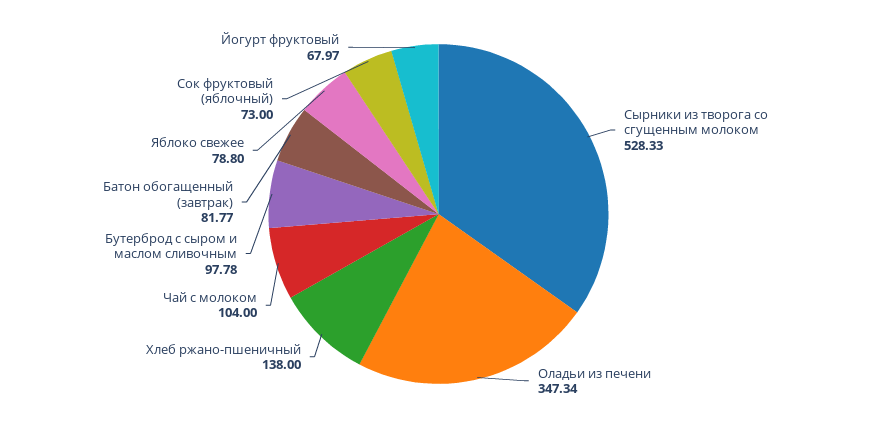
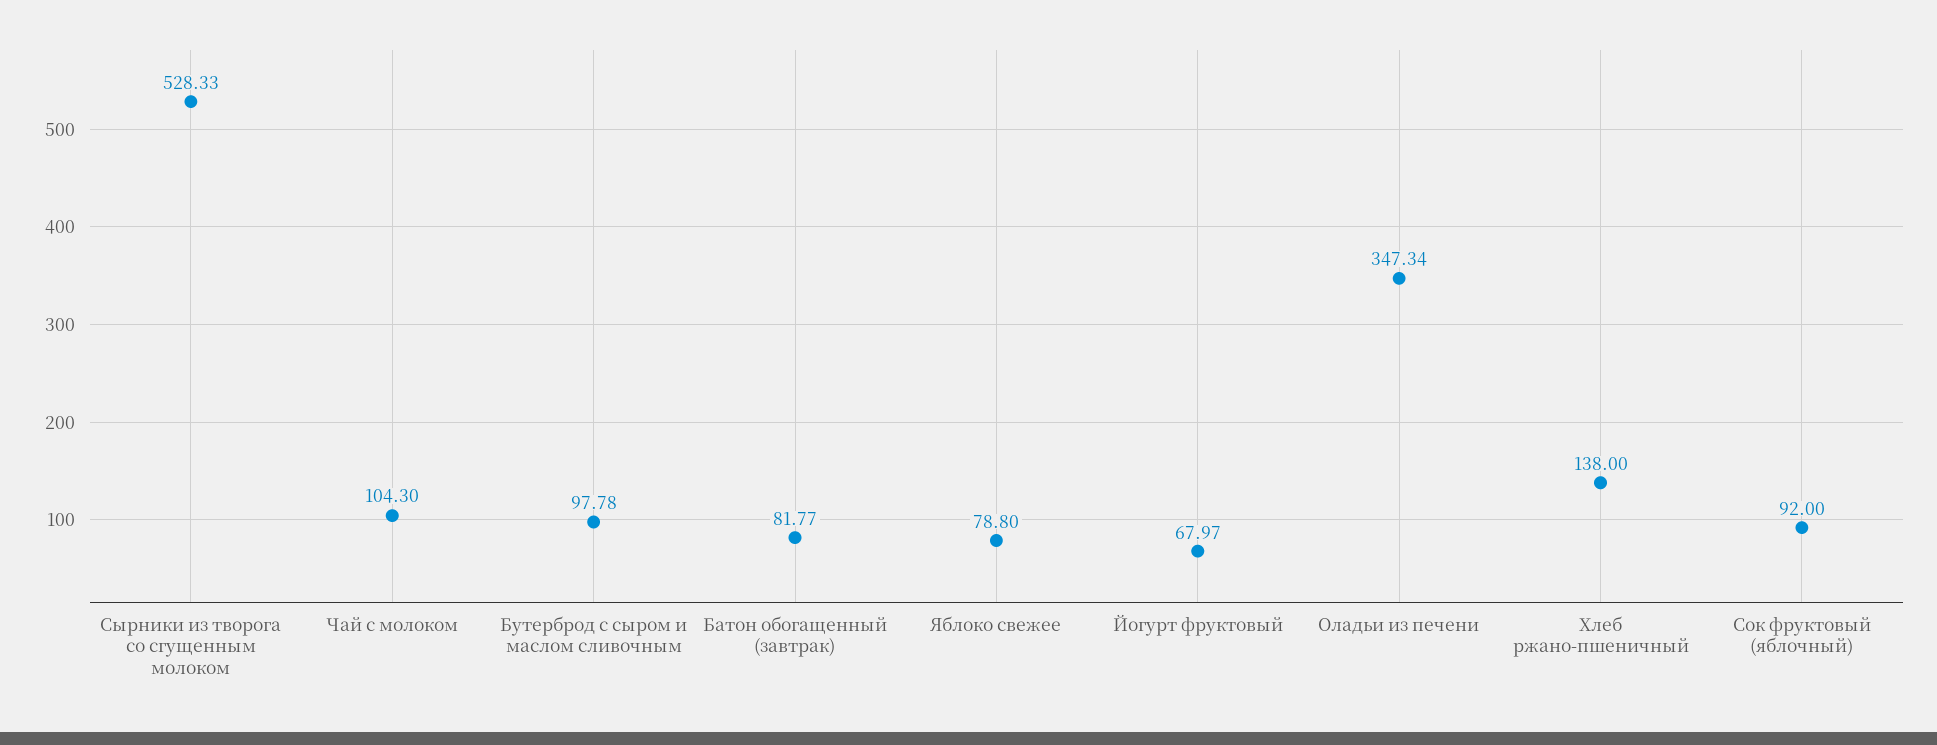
Чай с молоком: 104 -> 104.3
Сок фруктовый (яблочный): 73 -> 92

